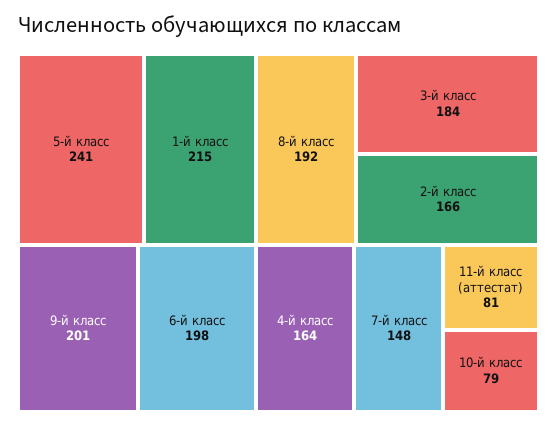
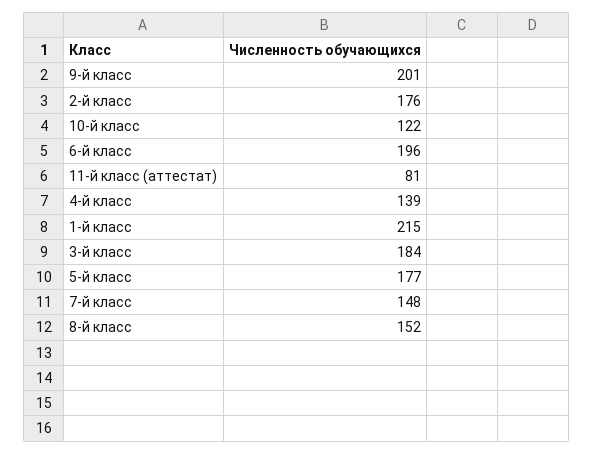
5-й класс: 241 -> 177
6-й класс: 198 -> 196
8-й класс: 192 -> 152
2-й класс: 166 -> 176
4-й класс: 164 -> 139
10-й класс: 79 -> 122

